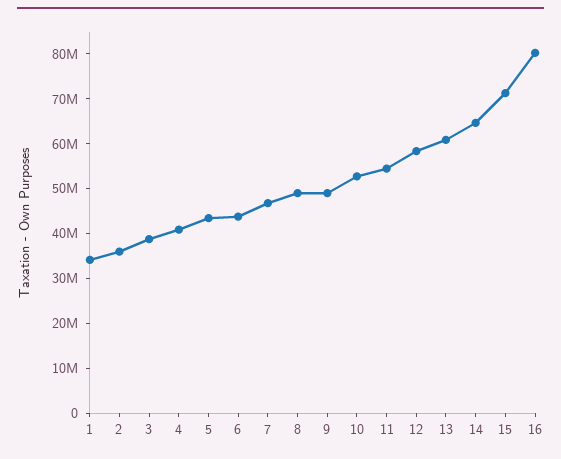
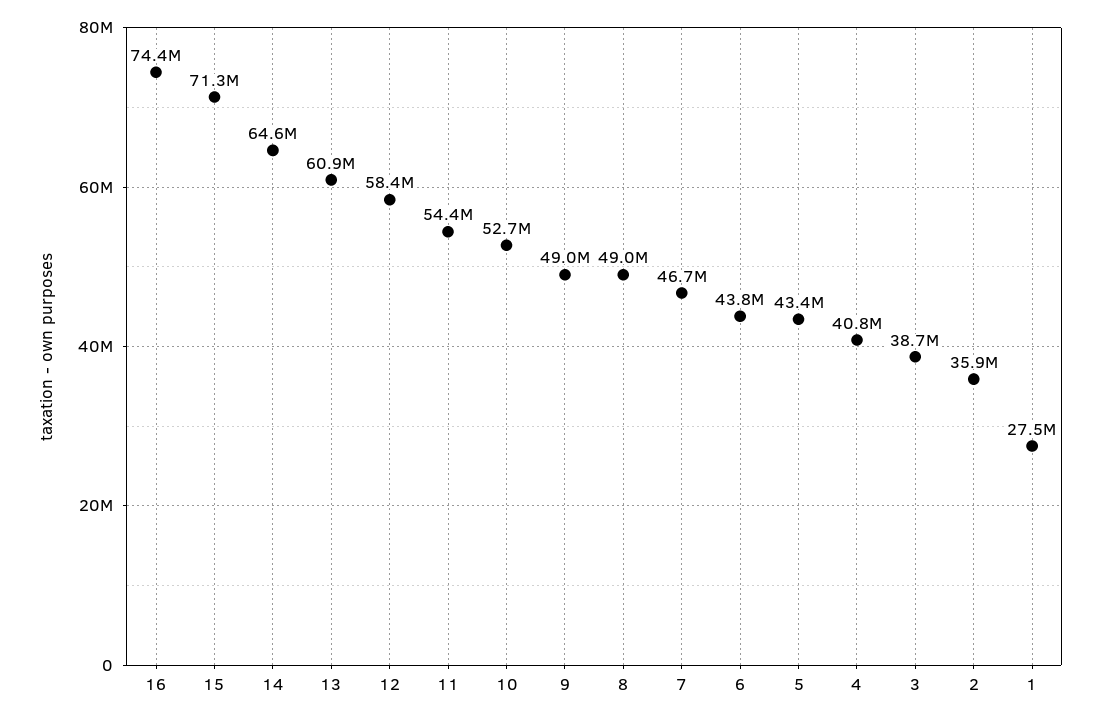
1: 34000000 -> 27500000
16: 80000000 -> 74400000

